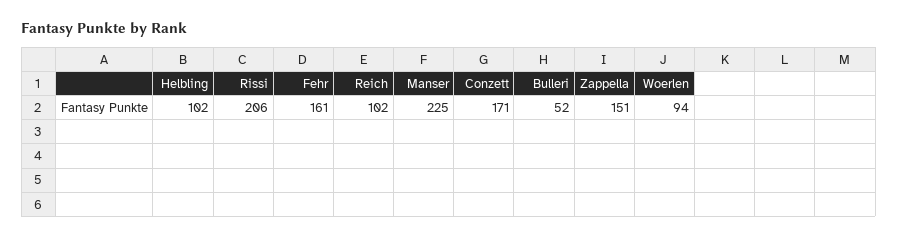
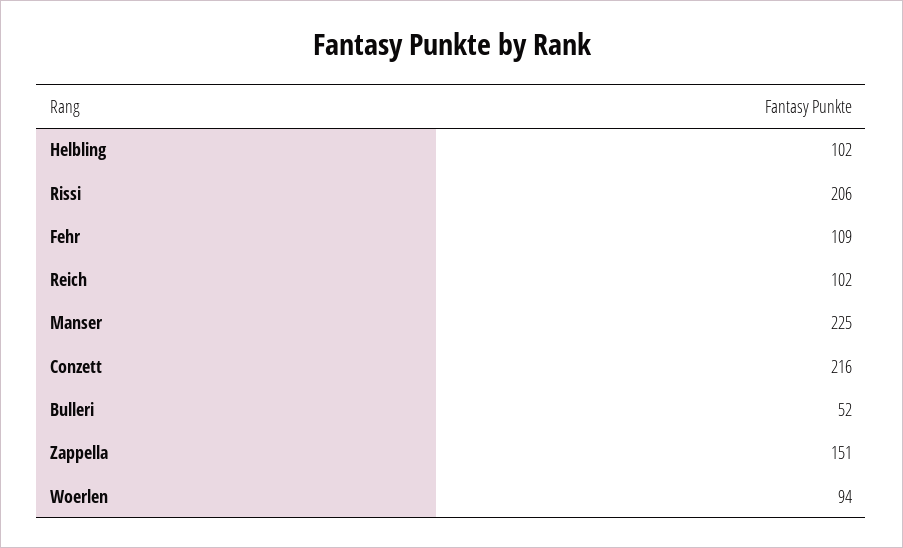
Fehr: 161 -> 109
Conzett: 171 -> 216

